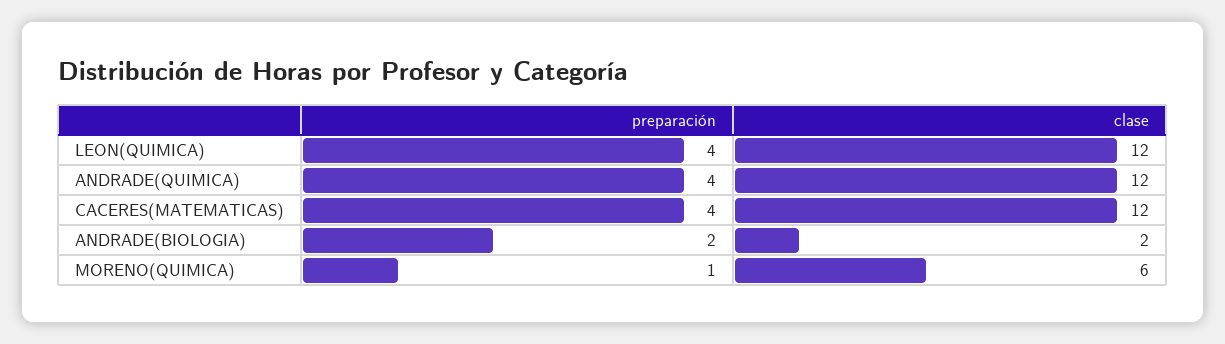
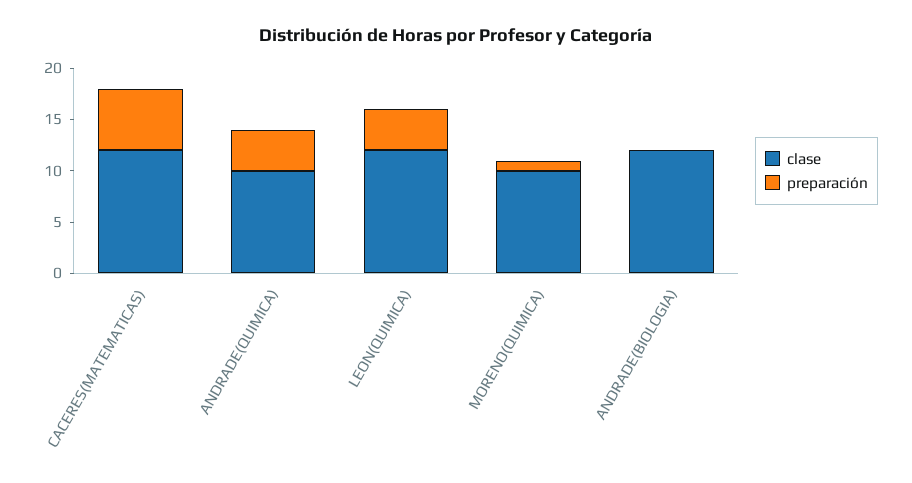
clase, ANDRADE(QUIMICA): 12 -> 10
preparación, CACERES(MATEMATICAS): 4 -> 6
preparación, ANDRADE(BIOLOGIA): 2 -> 0
clase, ANDRADE(BIOLOGIA): 2 -> 12
clase, MORENO(QUIMICA): 6 -> 10

